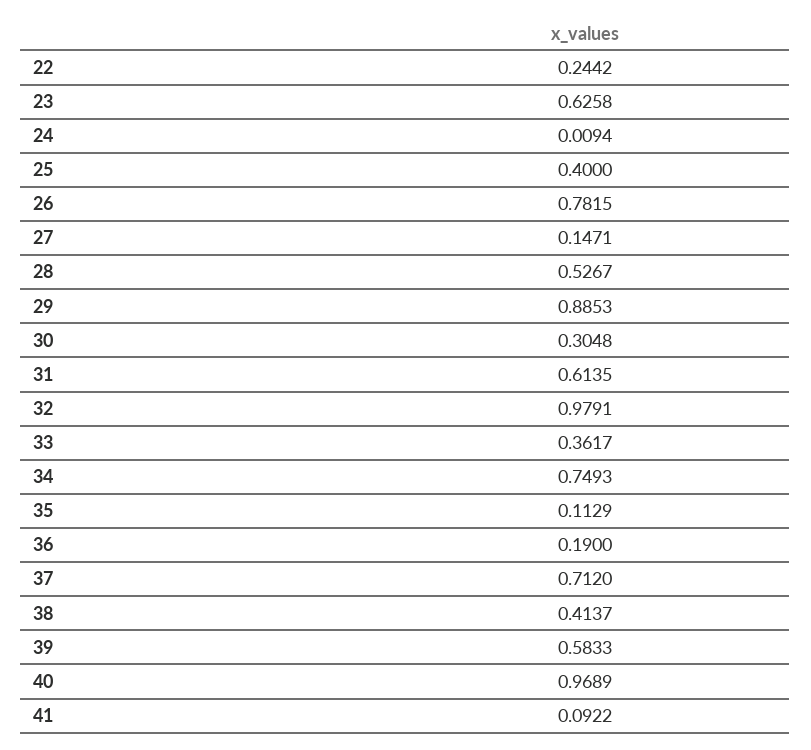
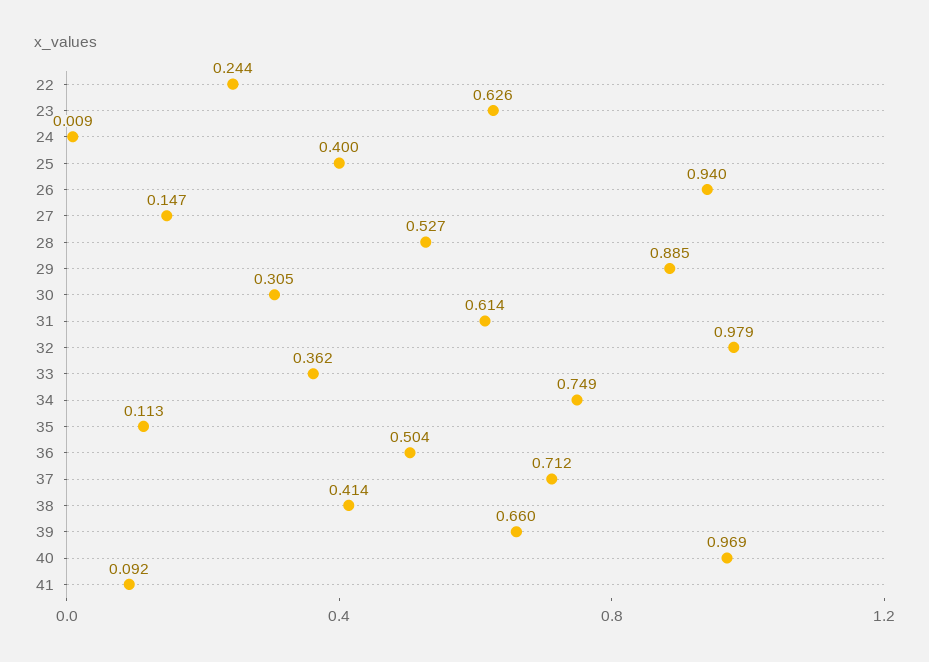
26: 0.7815 -> 0.94
36: 0.19 -> 0.504
39: 0.5833 -> 0.66

